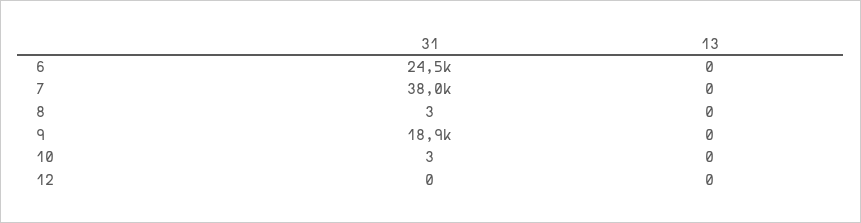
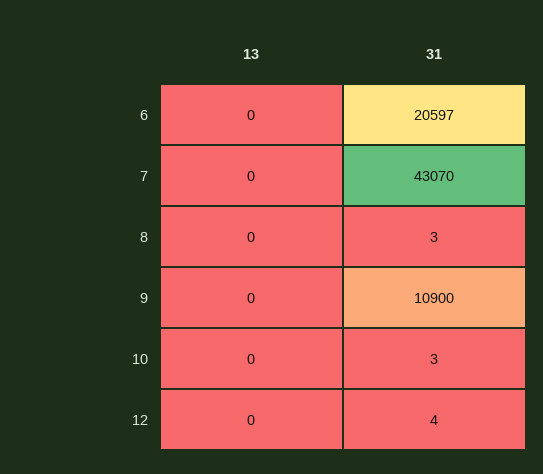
31, 6: 24500 -> 20597
31, 7: 38000 -> 43070
31, 9: 18900 -> 10900
31, 12: 0 -> 4

